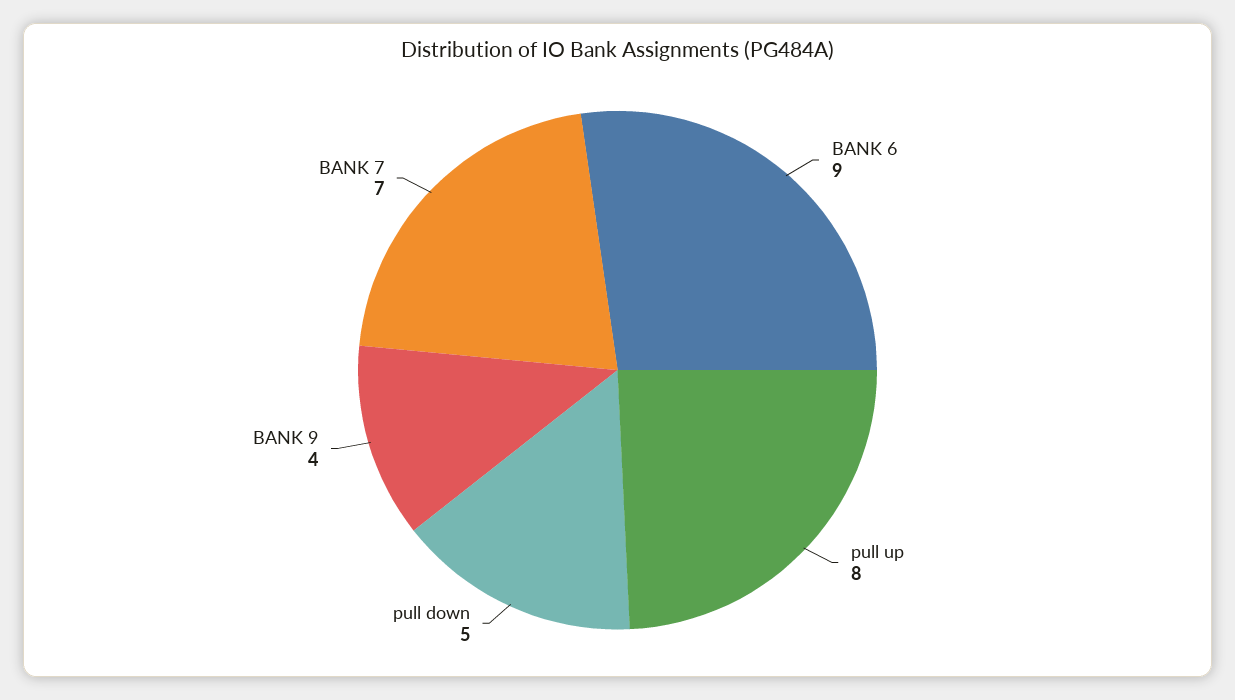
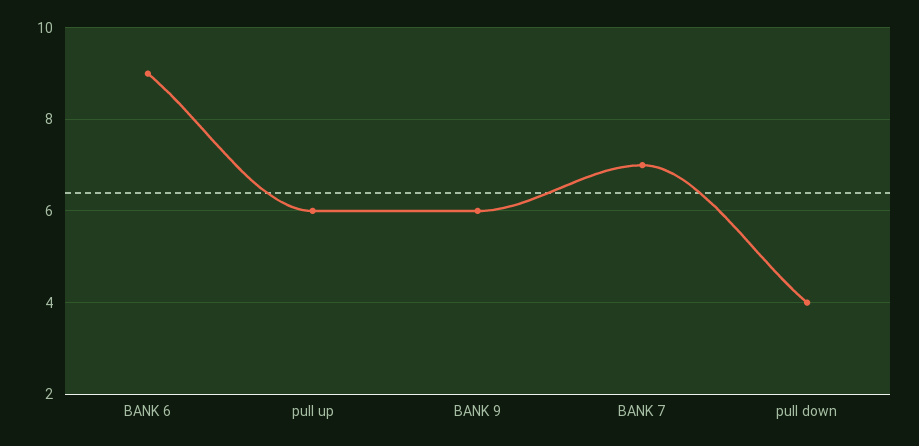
pull up: 8 -> 6
pull down: 5 -> 4
BANK 9: 4 -> 6

